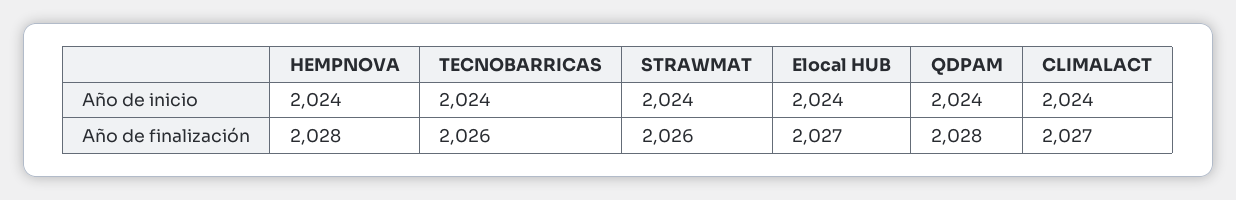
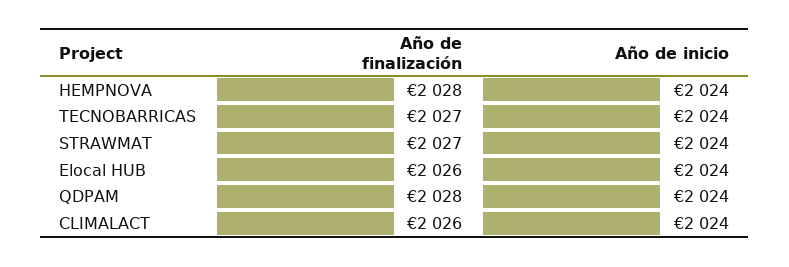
TECNOBARRICAS, Año de finalización: 2026 -> 2027
STRAWMAT, Año de finalización: 2026 -> 2027
Elocal HUB, Año de finalización: 2027 -> 2026
CLIMALACT, Año de finalización: 2027 -> 2026

